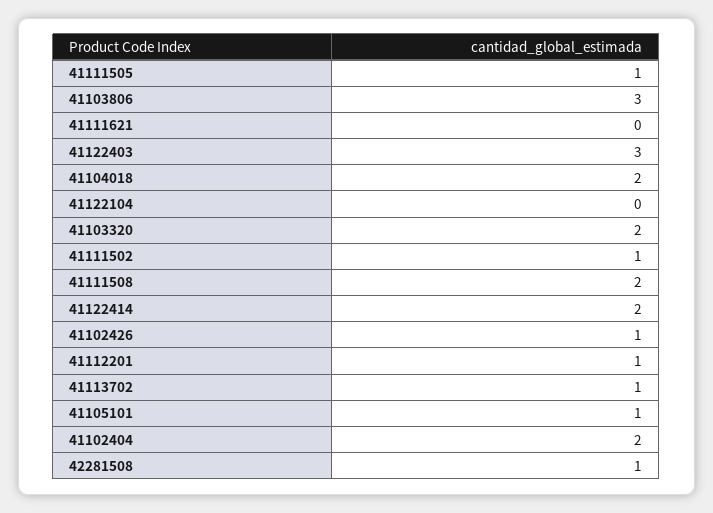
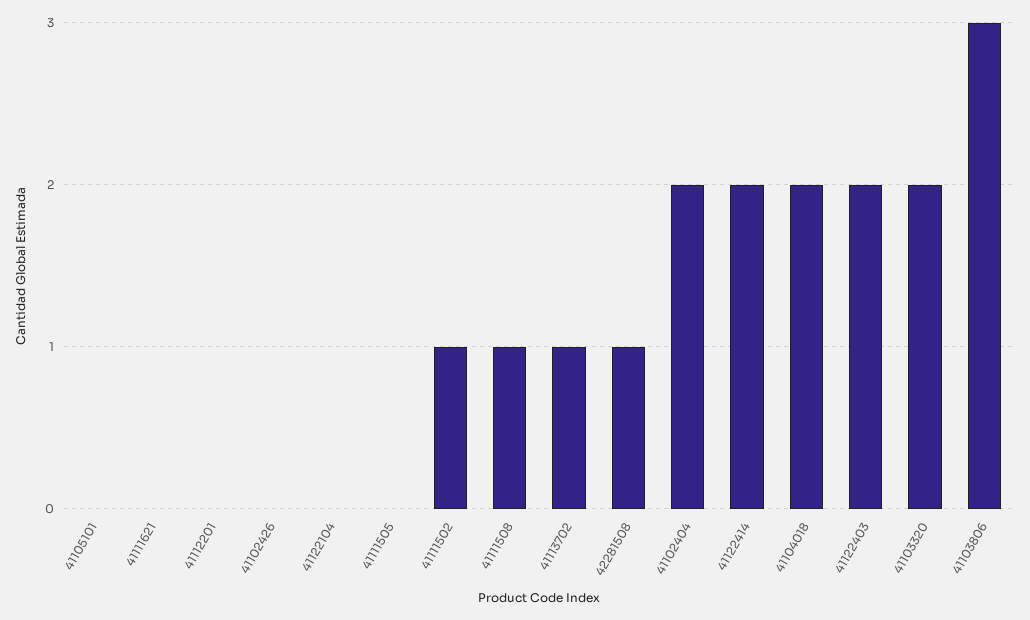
41111505: 1 -> 0
41122403: 3 -> 2
41111508: 2 -> 1
41102426: 1 -> 0
41112201: 1 -> 0
41105101: 1 -> 0

